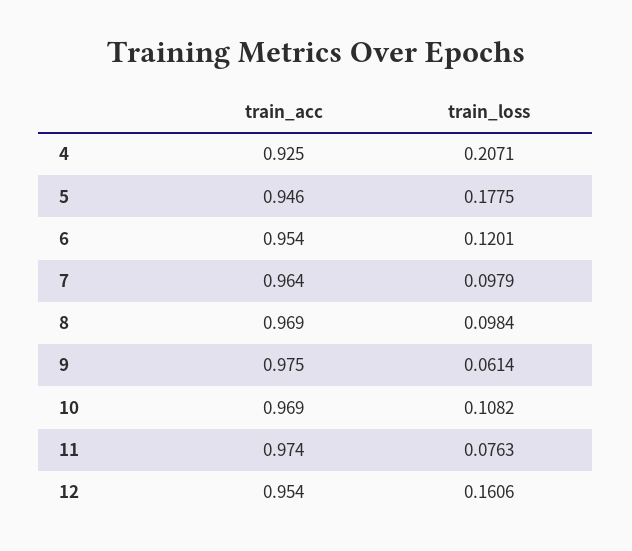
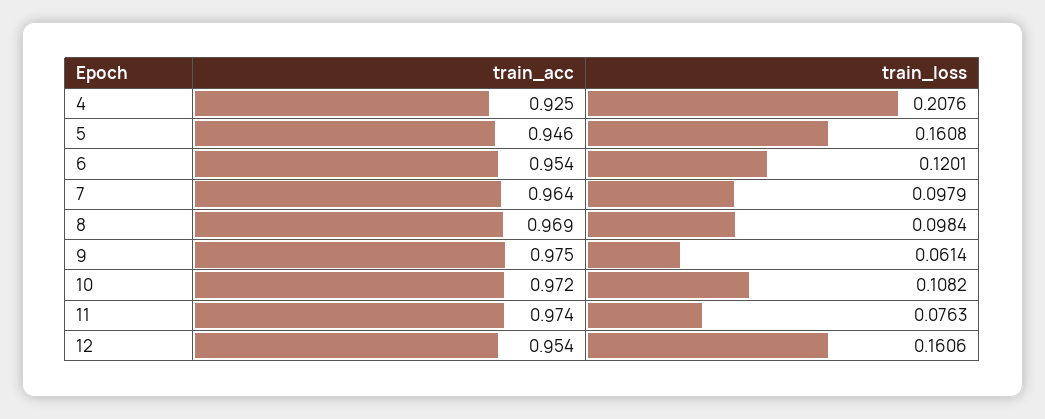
train_loss, 4: 0.2071 -> 0.2076
train_loss, 5: 0.1775 -> 0.1608
train_acc, 10: 0.969 -> 0.972

